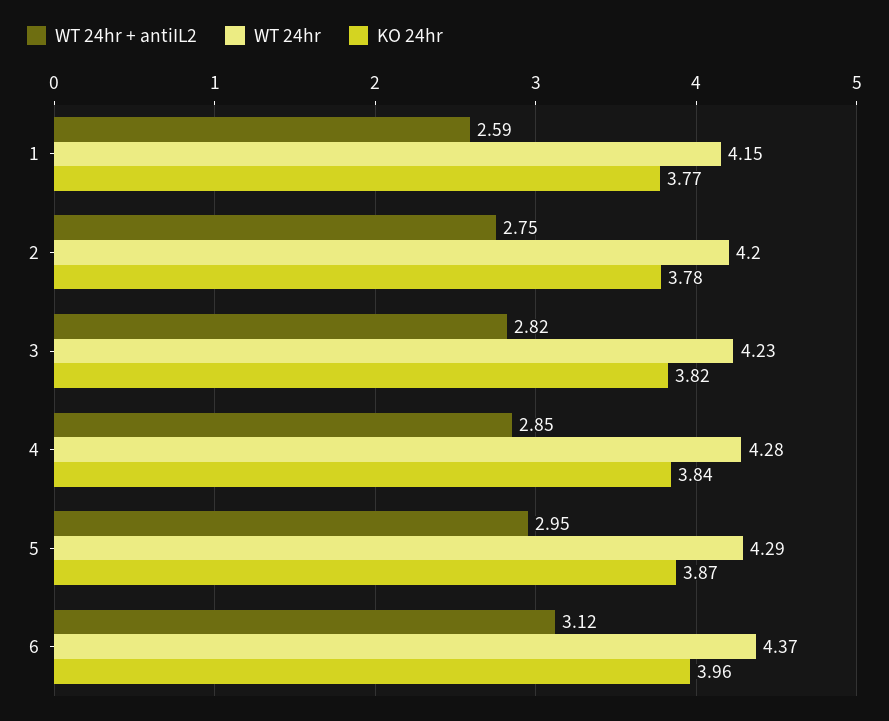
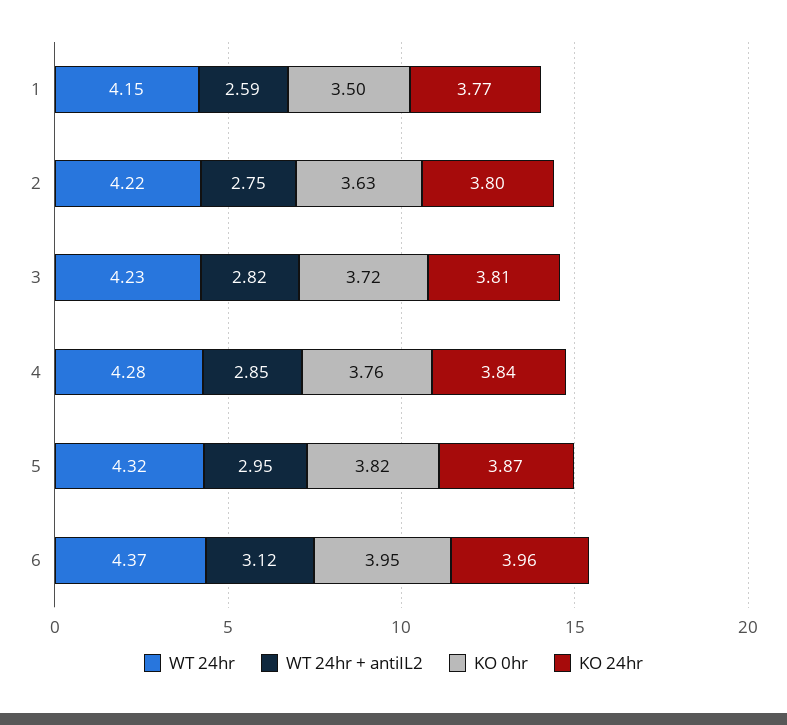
WT 24hr, 2: 4.2 -> 4.22
KO 24hr, 2: 3.78 -> 3.8
KO 24hr, 3: 3.82 -> 3.81
WT 24hr, 5: 4.29 -> 4.32
KO 0hr, 1: none -> 3.5
KO 0hr, 2: none -> 3.63
KO 0hr, 3: none -> 3.72
KO 0hr, 4: none -> 3.76
KO 0hr, 5: none -> 3.82
KO 0hr, 6: none -> 3.95

